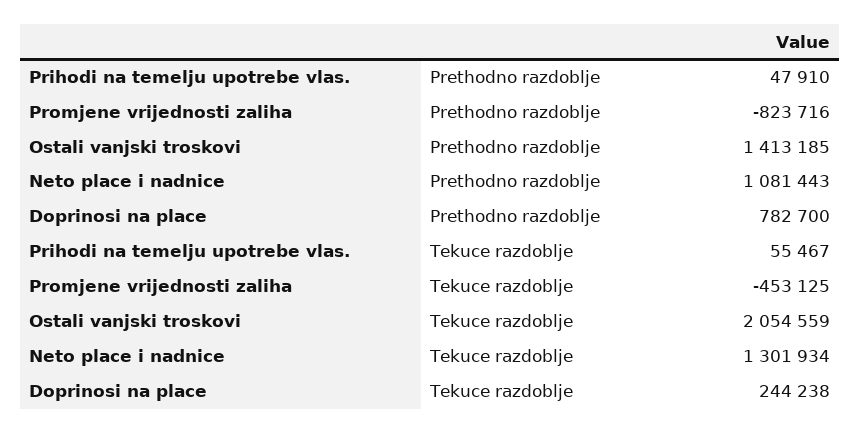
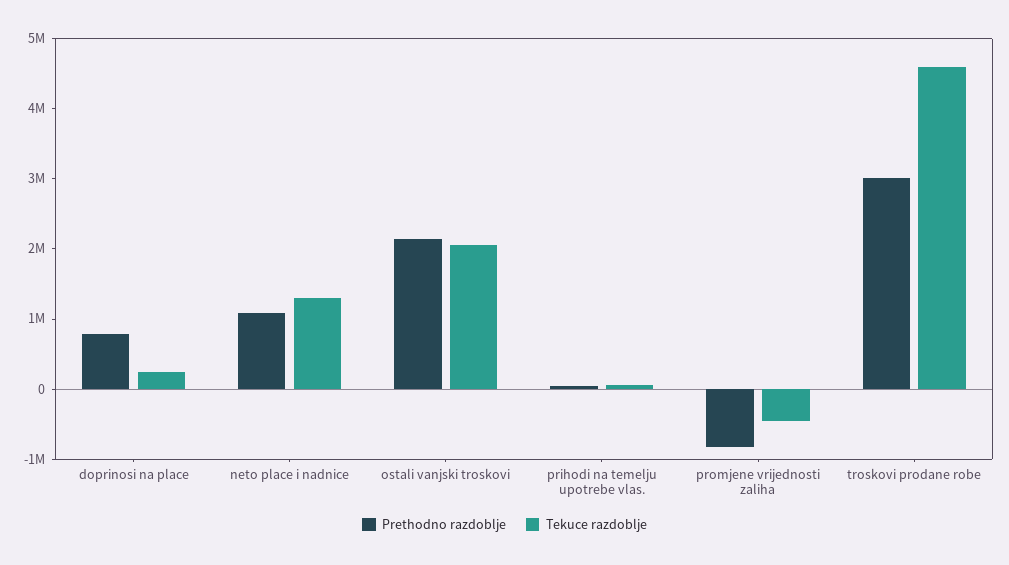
Prethodno razdoblje, Ostali vanjski troskovi: 1413185 -> 2200000
Prethodno razdoblje, troskovi prodane robe: none -> 3000000
Tekuce razdoblje, troskovi prodane robe: none -> 4600000

